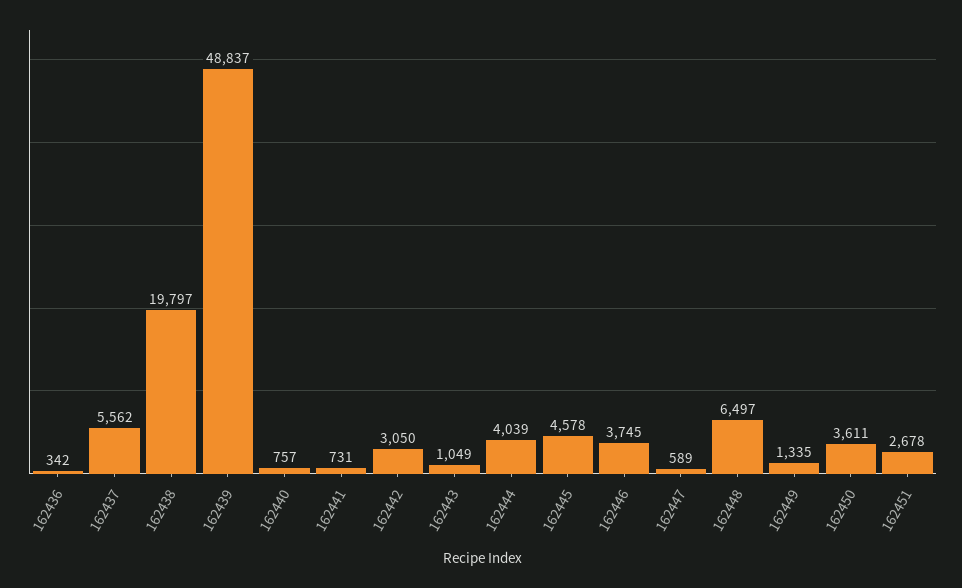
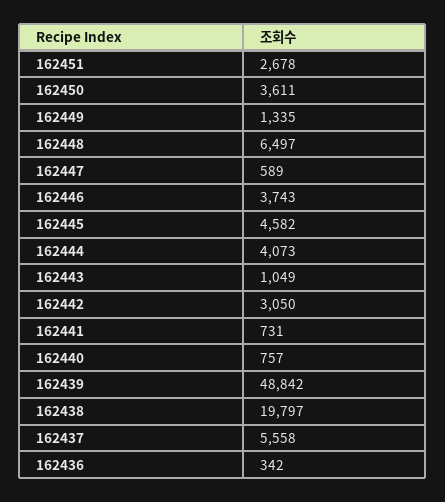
162437: 5562 -> 5558
162439: 48837 -> 48842
162444: 4039 -> 4073
162445: 4578 -> 4582
162446: 3745 -> 3743

